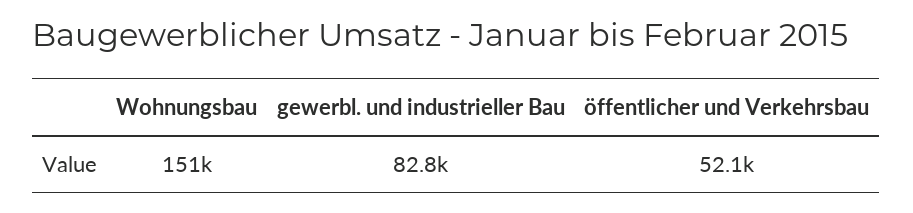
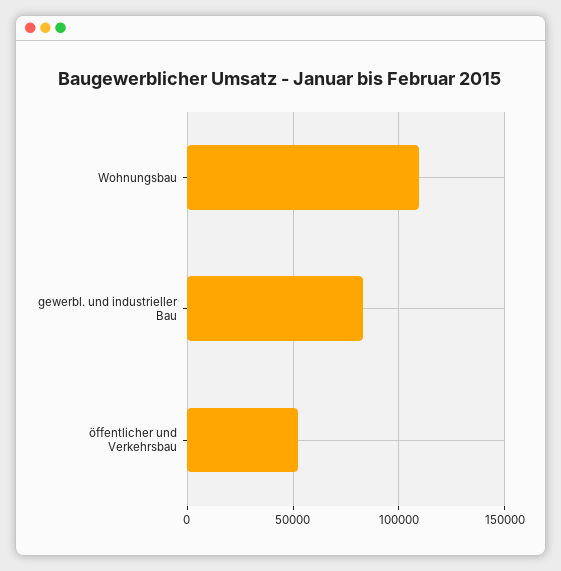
Wohnungsbau: 151000 -> 110000

